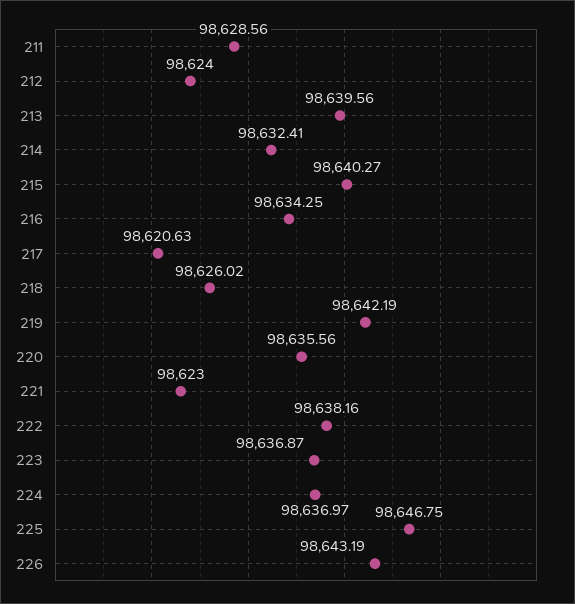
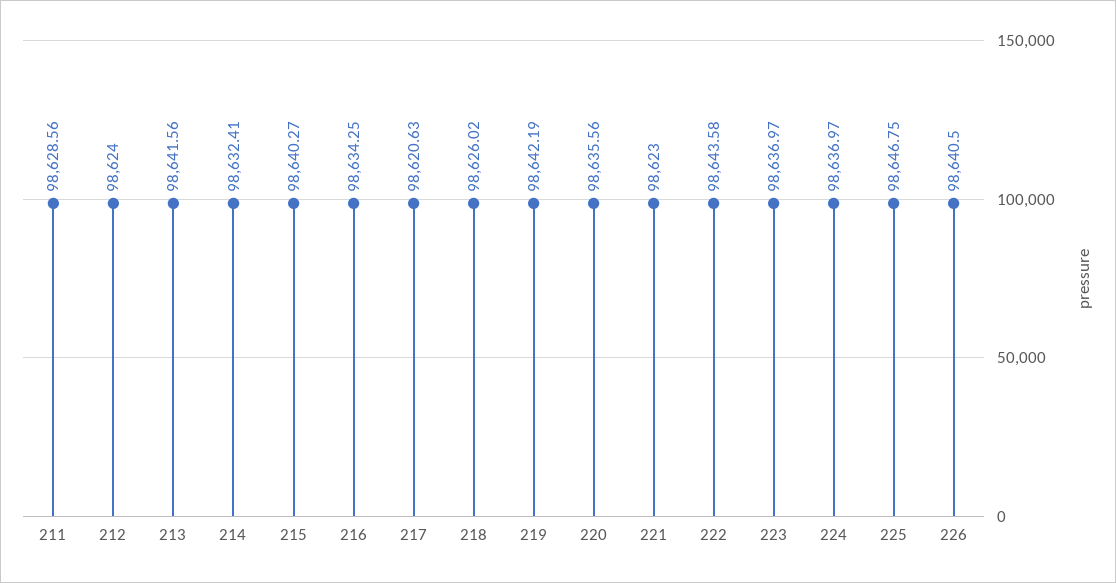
213: 98639.56 -> 98641.56
222: 98638.16 -> 98643.58
223: 98636.87 -> 98636.97
226: 98643.19 -> 98640.5

